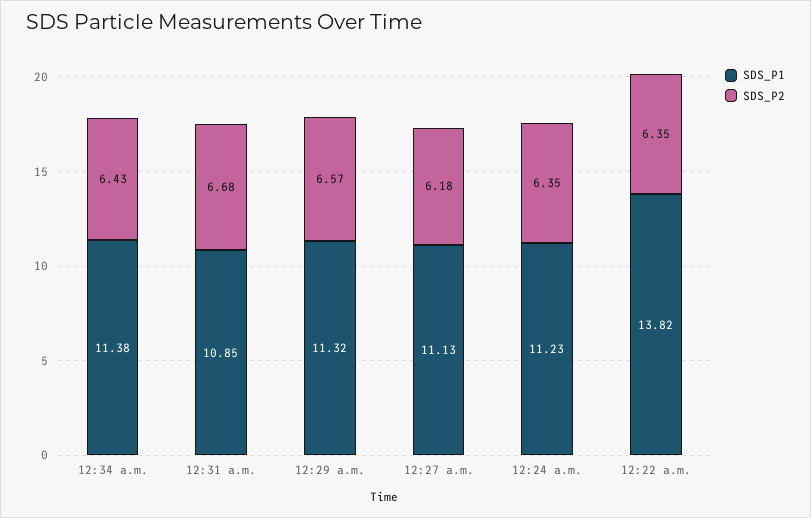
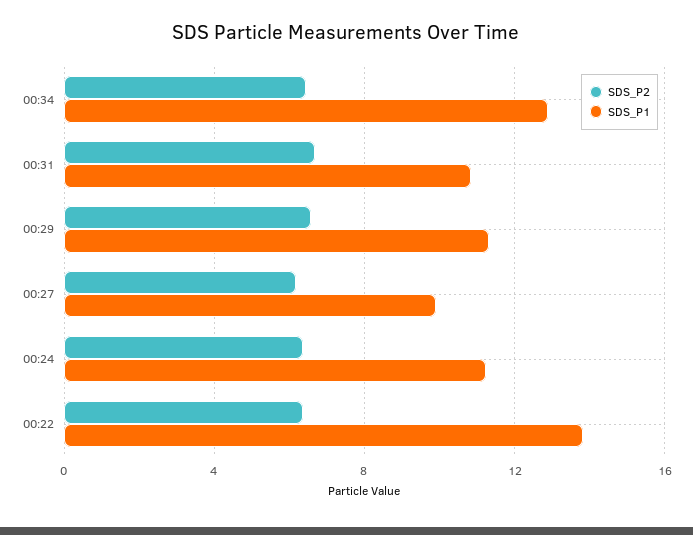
SDS_P1, 12:34 a.m.: 11.38 -> 13
SDS_P1, 12:27 a.m.: 11.13 -> 10

